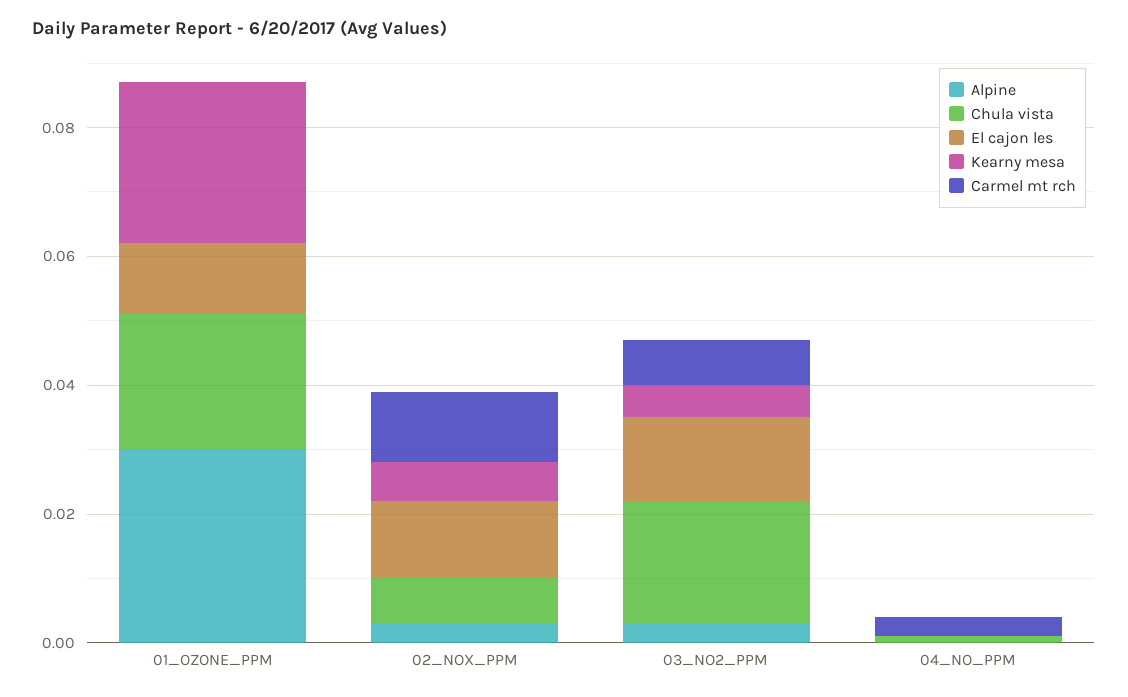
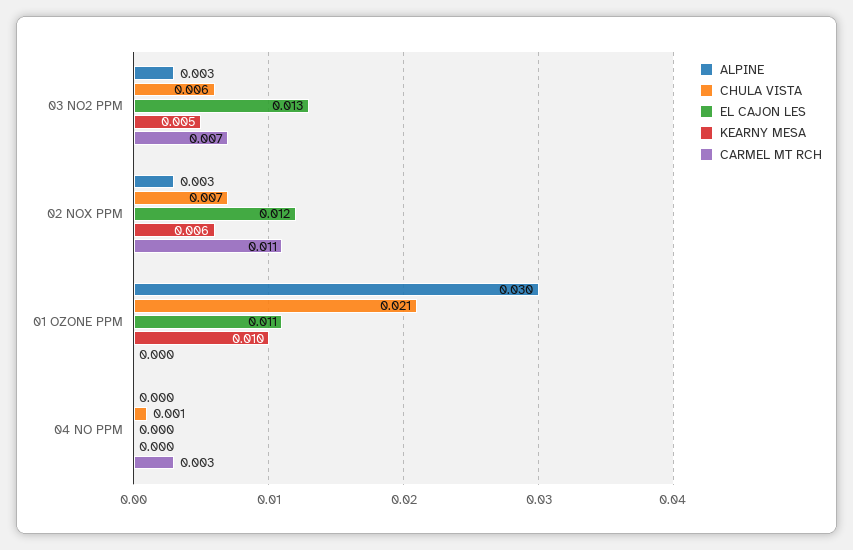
Kearny mesa, 01_OZONE_PPM: 0.025 -> 0.01
Chula vista, 03_NO2_PPM: 0.02 -> 0.006

